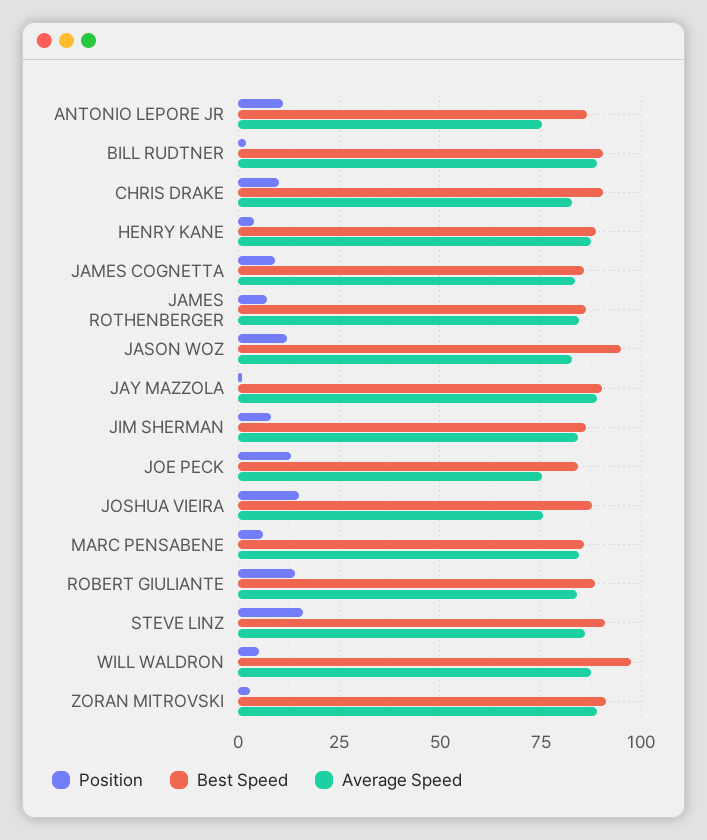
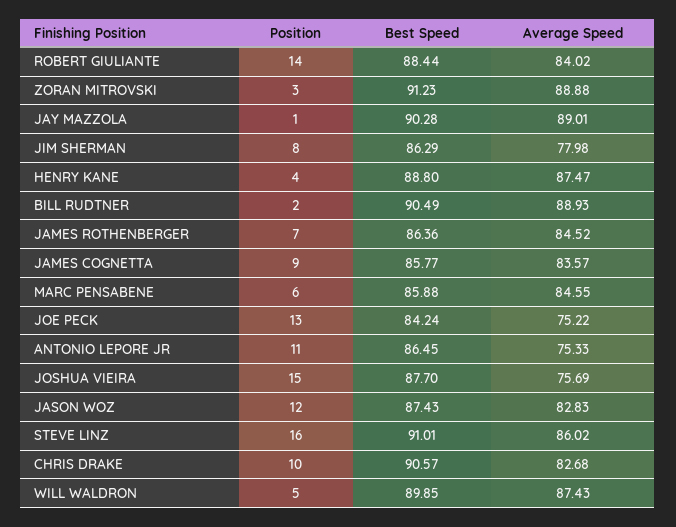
Best Speed, JASON WOZ: 95 -> 87.43
Average Speed, JIM SHERMAN: 85 -> 77.98
Best Speed, WILL WALDRON: 97.5 -> 89.85

